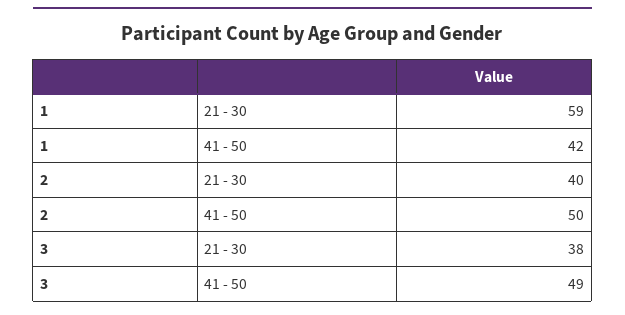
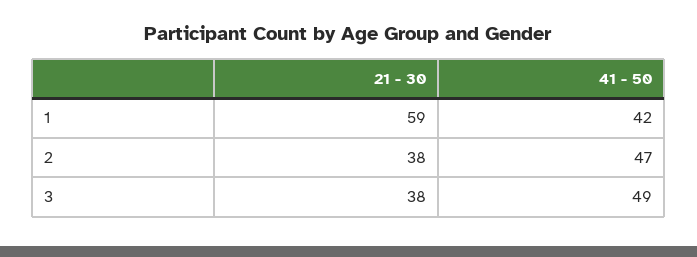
2, 21 - 30: 40 -> 38
2, 41 - 50: 50 -> 47

